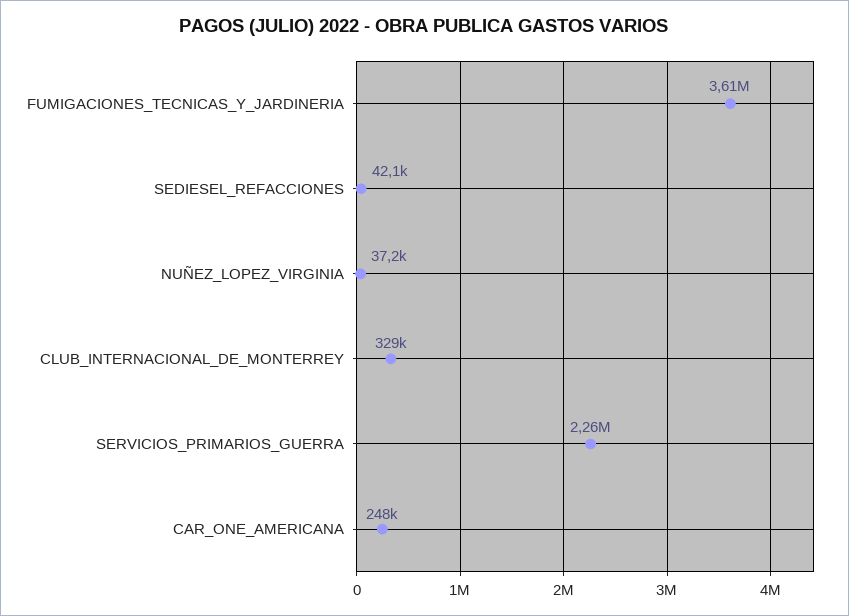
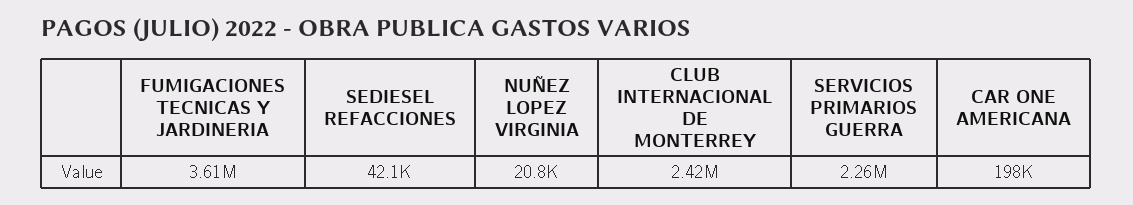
NUÑEZ_LOPEZ_VIRGINIA: 37200 -> 20800
CLUB_INTERNACIONAL_DE_MONTERREY: 329000 -> 2420000
CAR_ONE_AMERICANA: 248000 -> 198000

